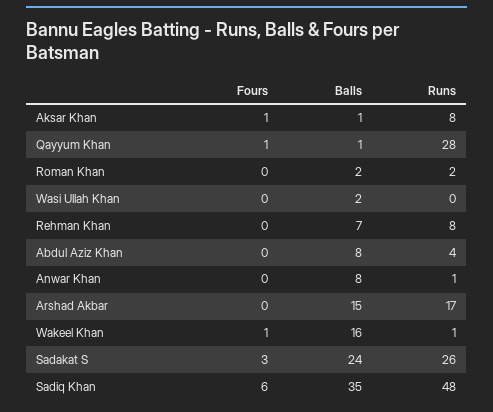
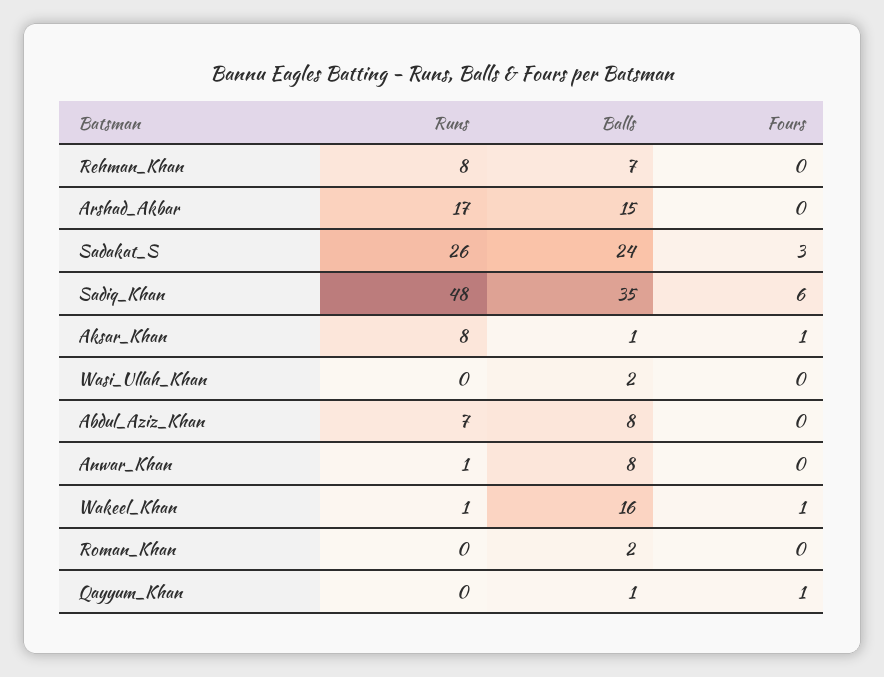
Runs, Qayyum Khan: 28 -> 0
Runs, Roman Khan: 2 -> 0
Runs, Abdul Aziz Khan: 4 -> 7

